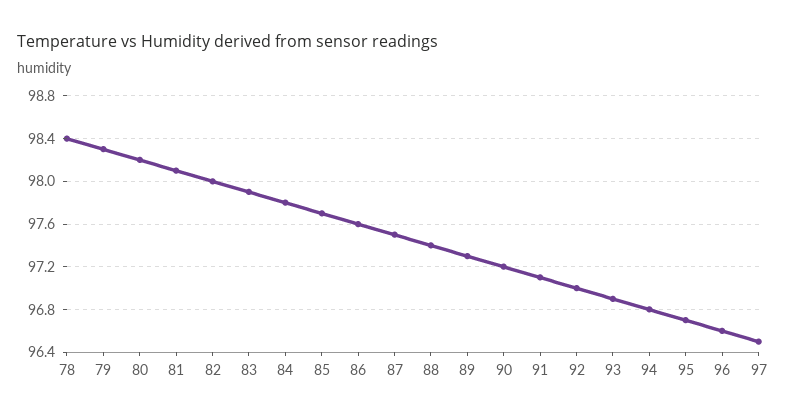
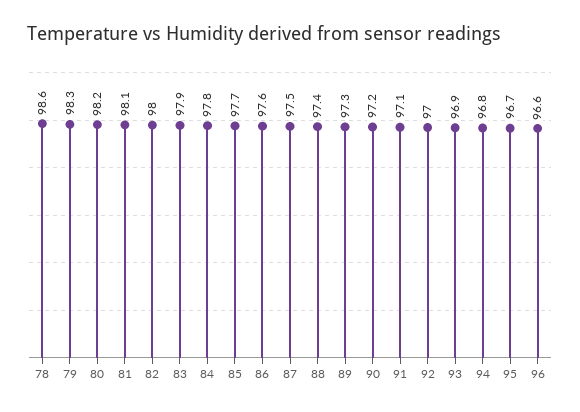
78: 98.4 -> 98.6
97: 96.5 -> none

